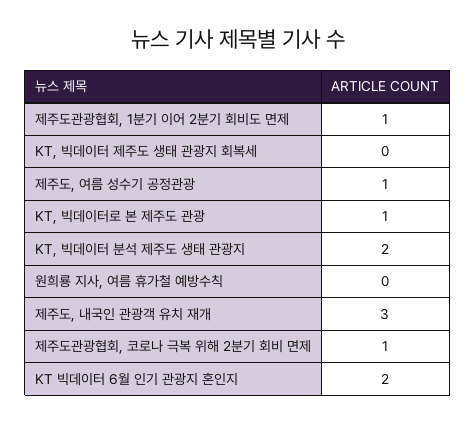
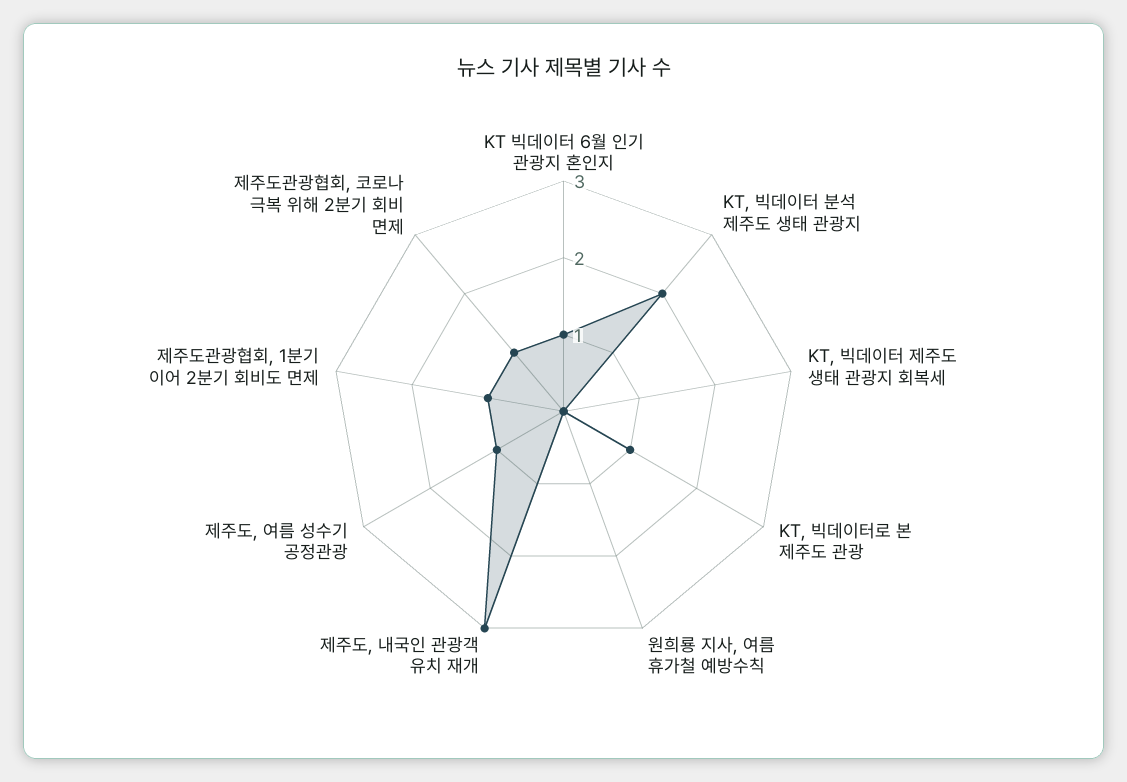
KT 빅데이터 6월 인기 관광지 혼인지: 2 -> 1

